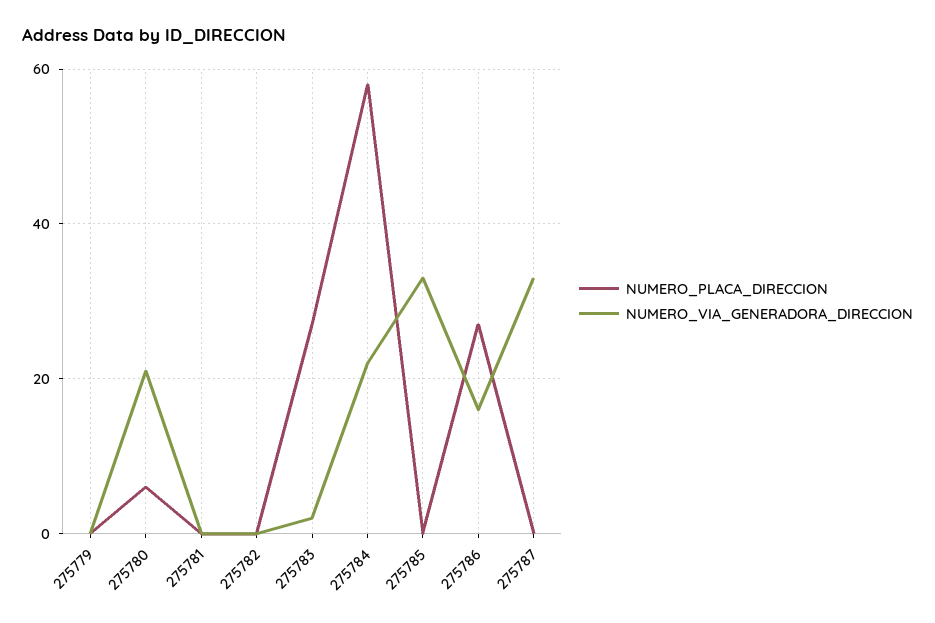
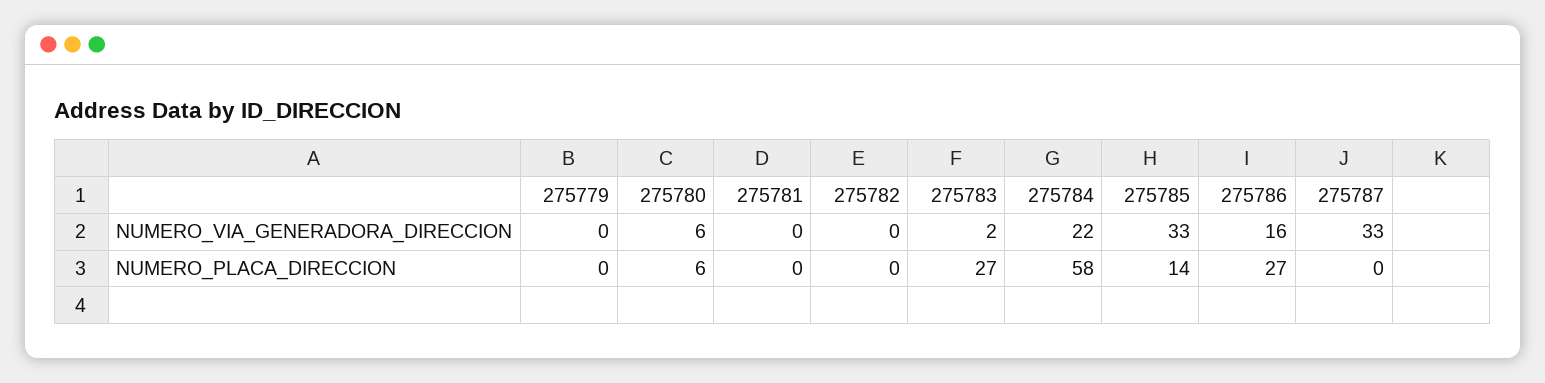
NUMERO_VIA_GENERADORA_DIRECCION, 275780: 20 -> 6
NUMERO_PLACA_DIRECCION, 275785: 0 -> 14

